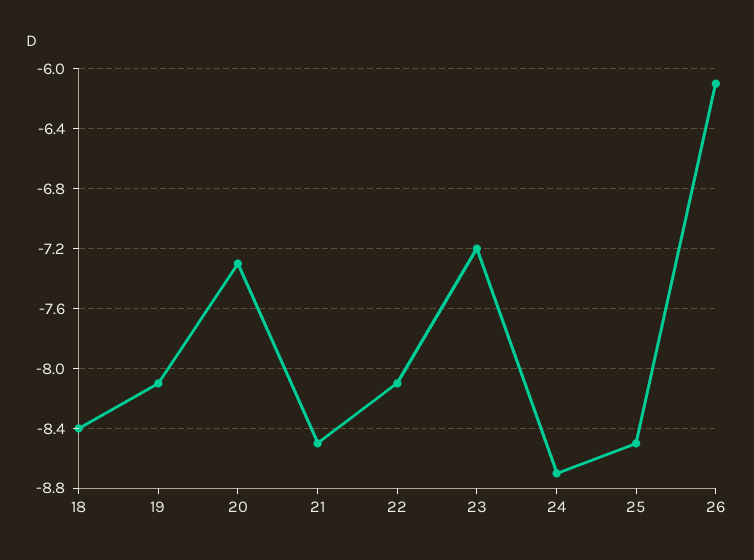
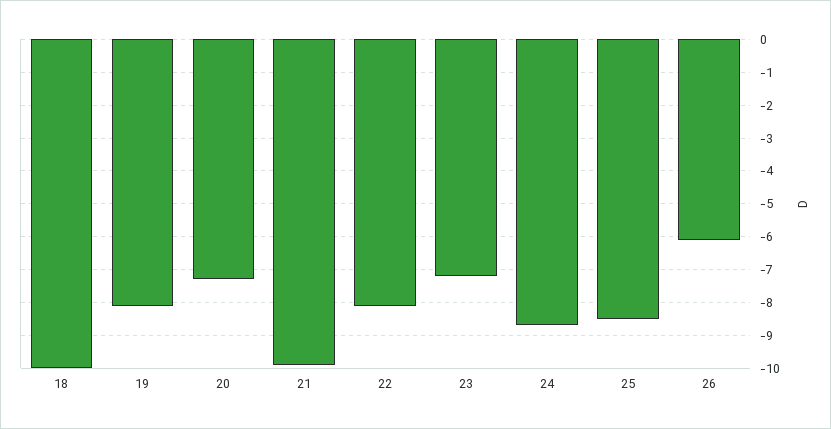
18: -8.4 -> -10
21: -8.5 -> -10

